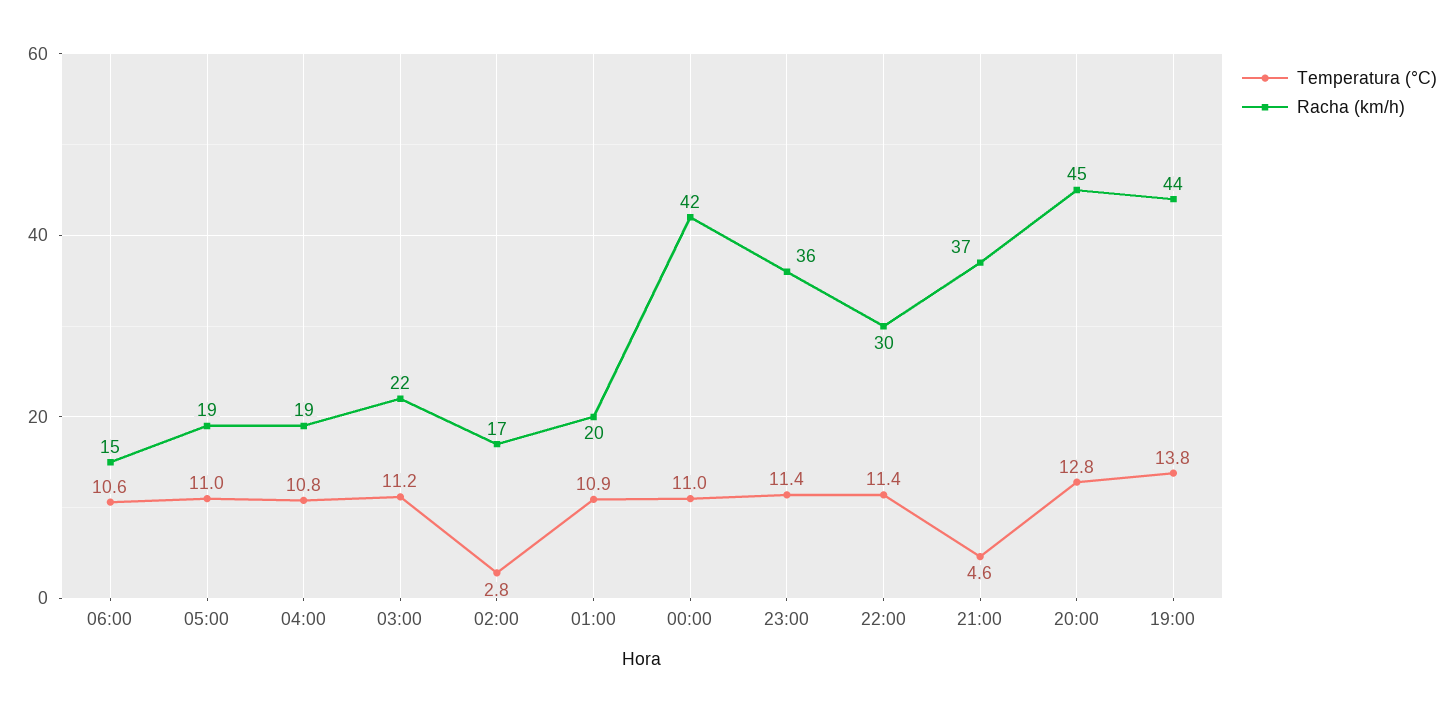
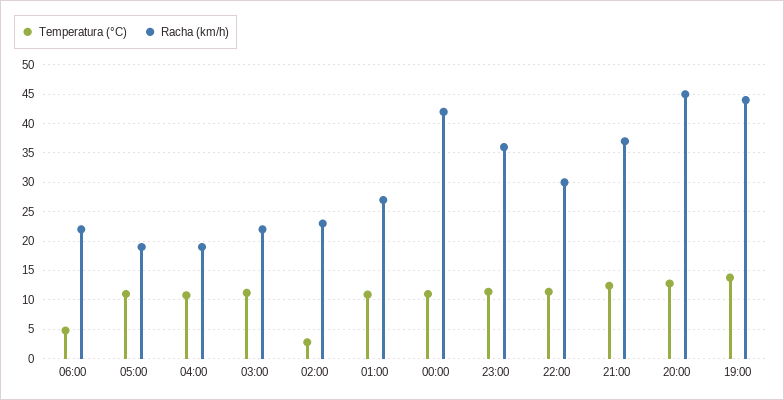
Temperatura (°C), 06:00: 10.6 -> 5
Racha (km/h), 06:00: 15 -> 22.5
Racha (km/h), 02:00: 17 -> 22.5
Racha (km/h), 01:00: 20 -> 27.5
Temperatura (°C), 21:00: 4.6 -> 12.5

